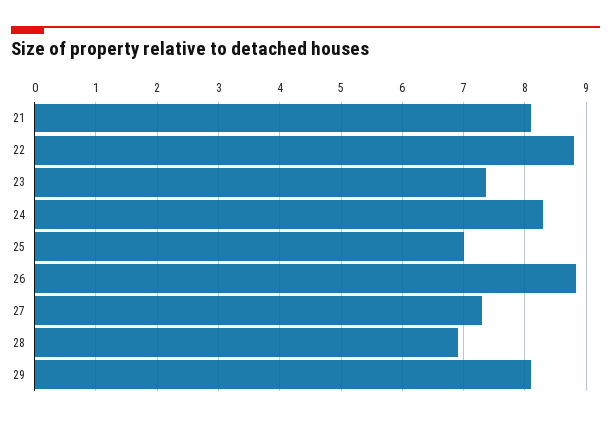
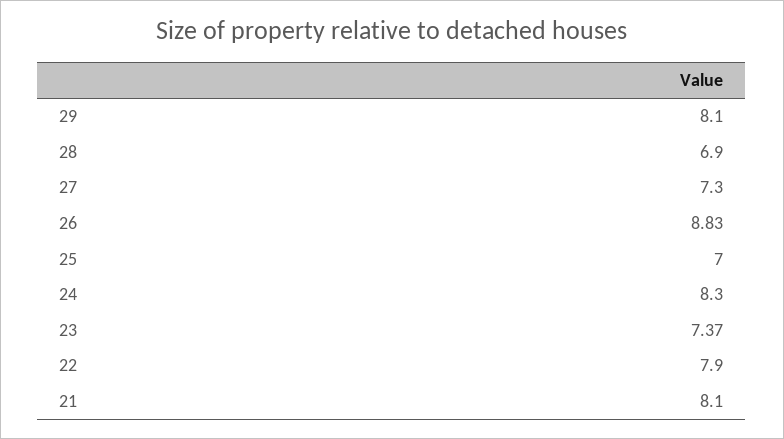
22: 8.8 -> 7.9

